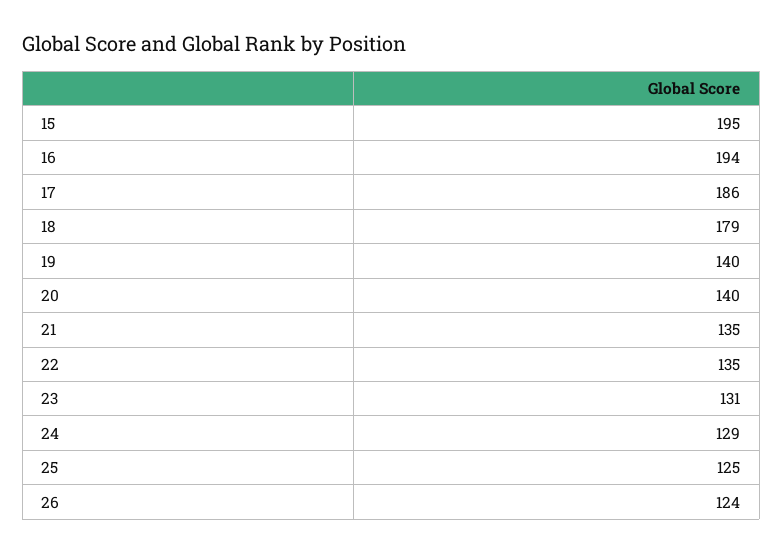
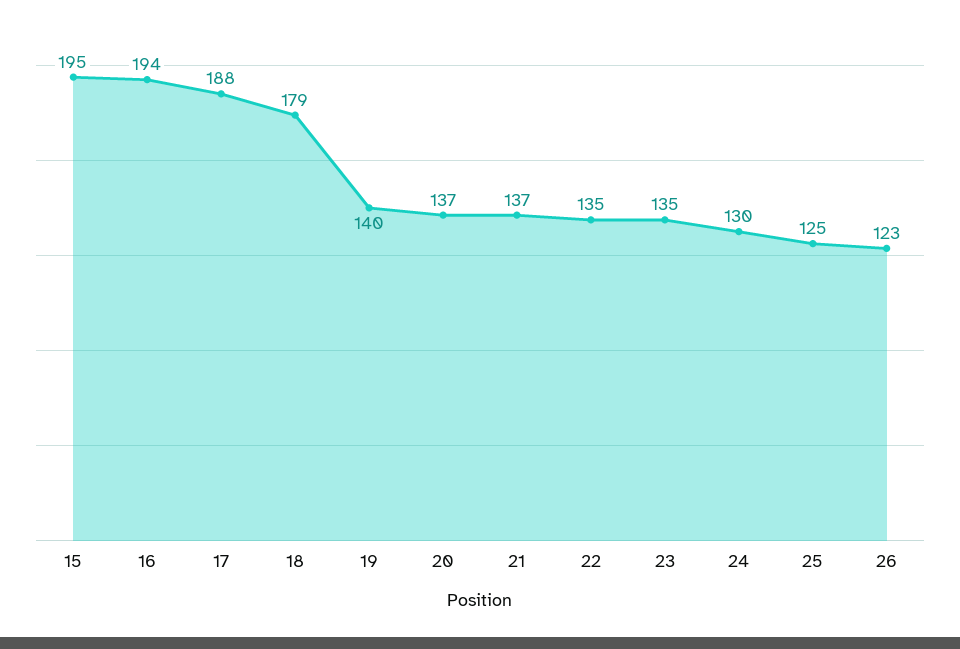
17: 186 -> 188
20: 140 -> 137
21: 135 -> 137
23: 131 -> 135
24: 129 -> 130
26: 124 -> 123

